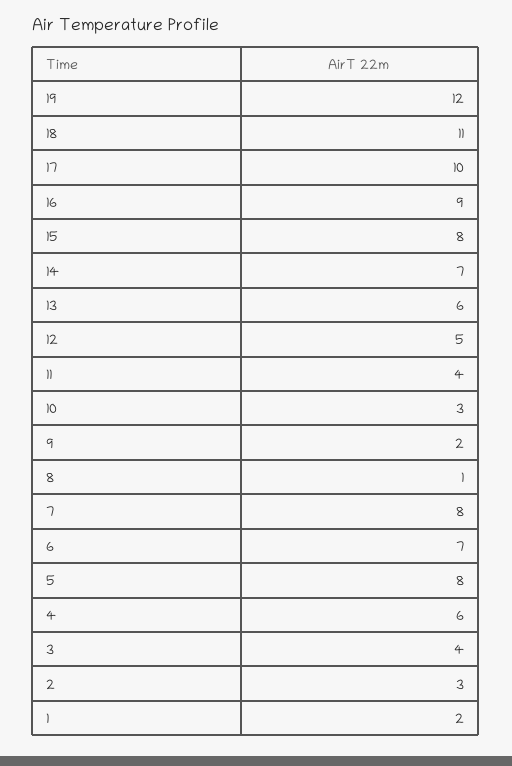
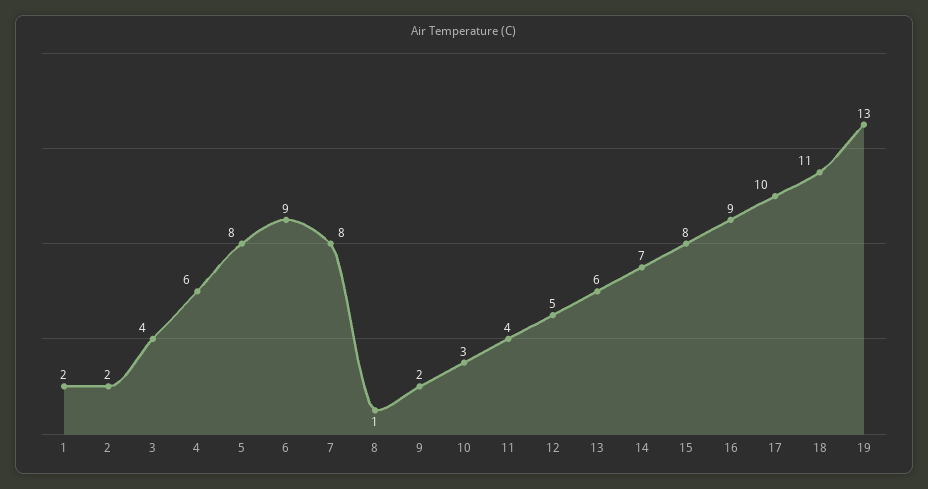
19: 12 -> 13
6: 7 -> 9
2: 3 -> 2

